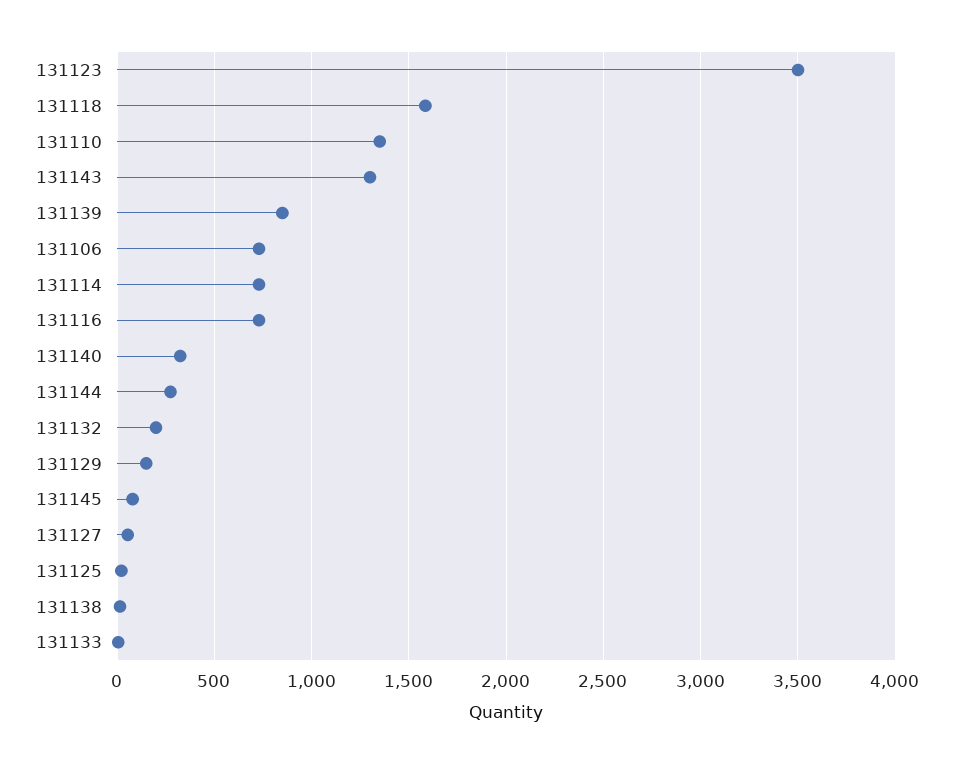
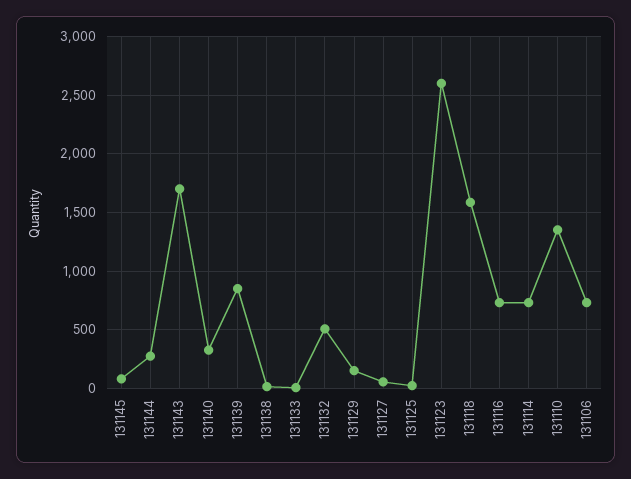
131123: 3500 -> 2600
131143: 1300 -> 1700
131132: 200 -> 500

